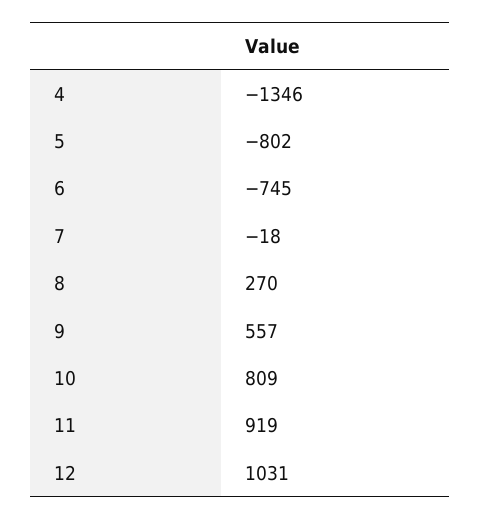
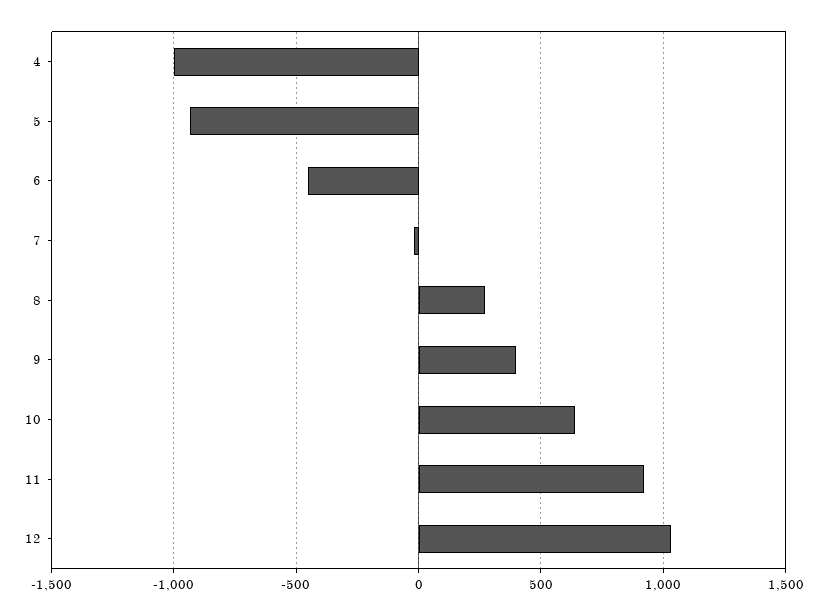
4: -1346 -> -1000
5: -802 -> -950
6: -745 -> -450
9: 557 -> 400
10: 809 -> 650

